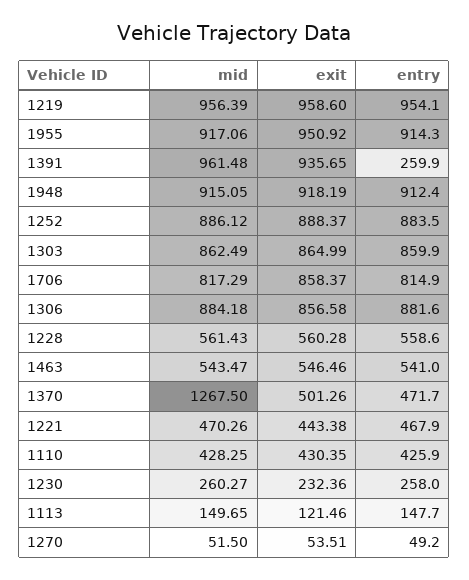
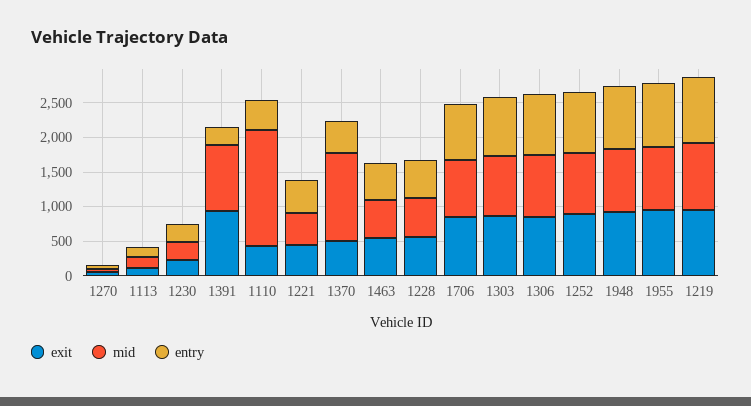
mid, 1110: 428.25 -> 1750

